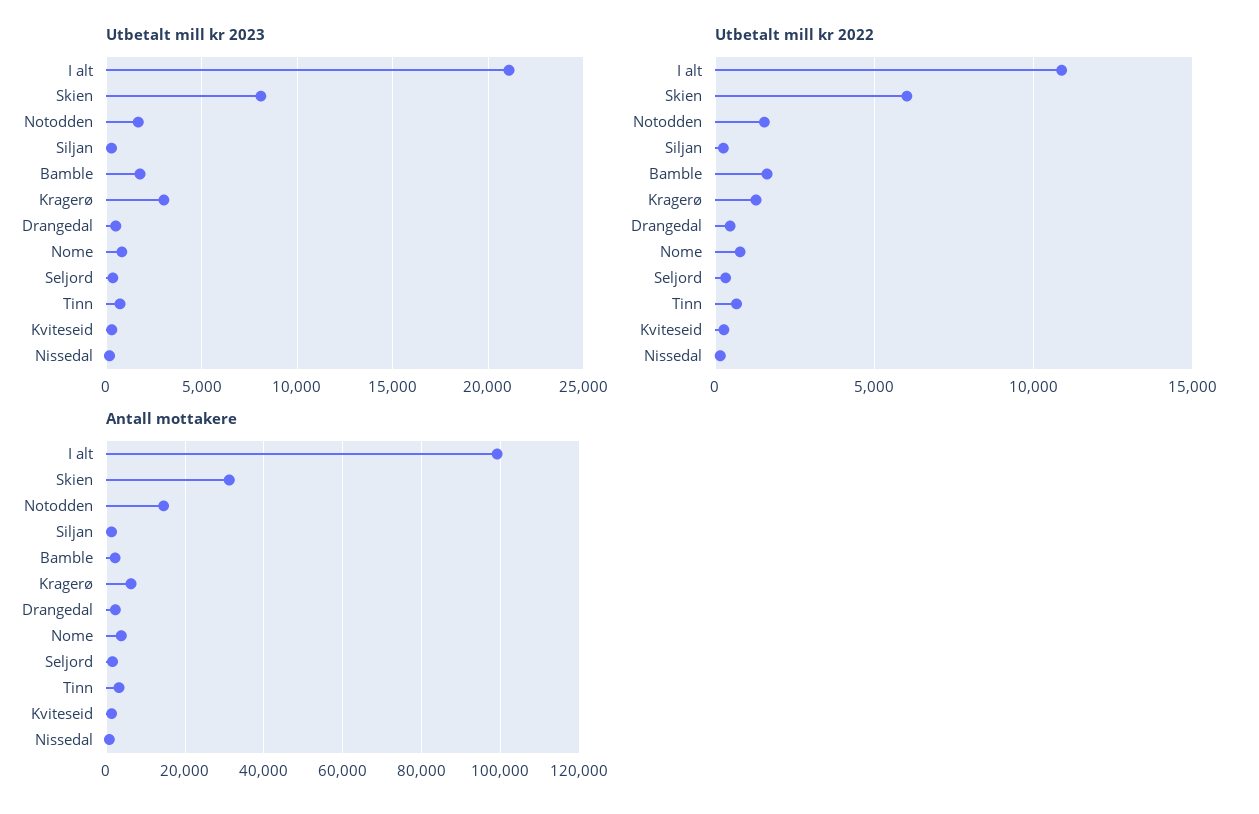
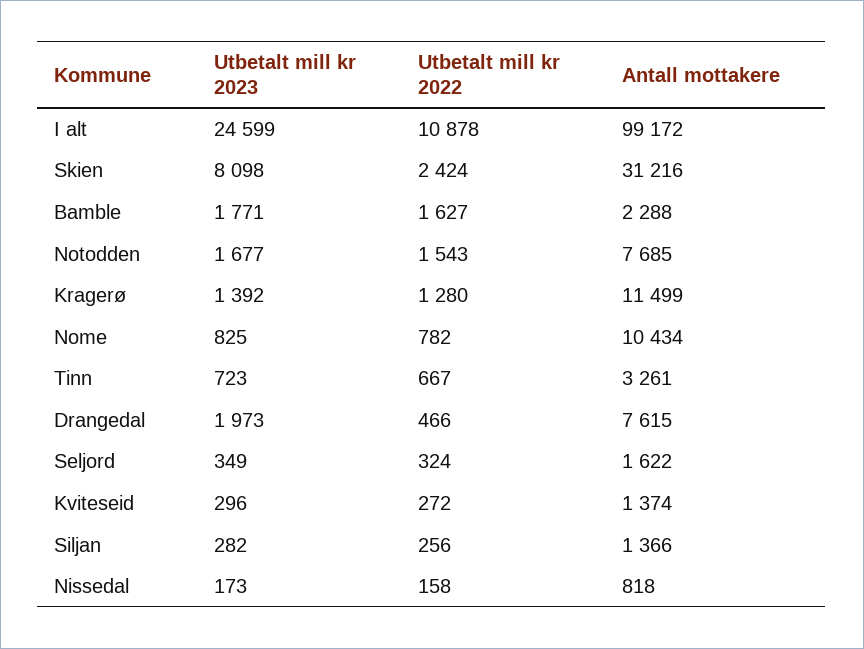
Utbetalt mill kr 2023, I alt: 21000 -> 24599
Utbetalt mill kr 2023, Kragerø: 3000 -> 1392
Utbetalt mill kr 2023, Drangedal: 500 -> 1973
Utbetalt mill kr 2022, Skien: 6000 -> 2424
Antall mottakere, Notodden: 14000 -> 7685
Antall mottakere, Kragerø: 6000 -> 11499
Antall mottakere, Drangedal: 2000 -> 7615
Antall mottakere, Nome: 4000 -> 10434

